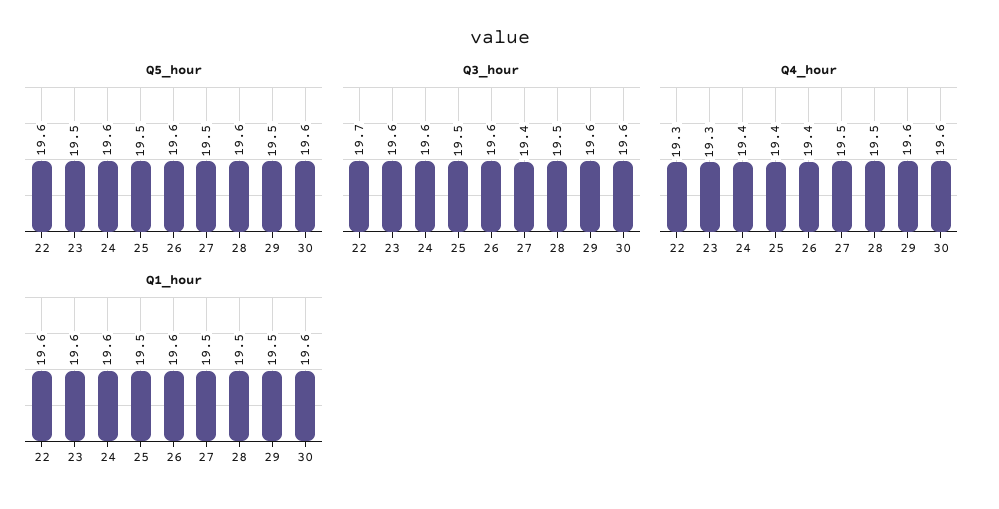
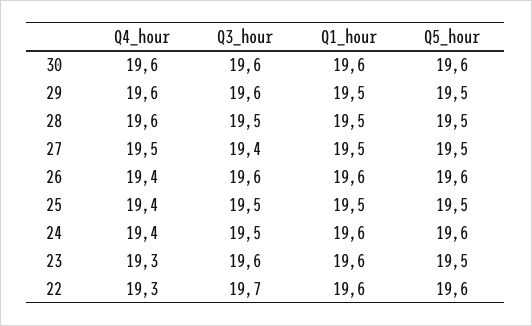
Q5_hour, 28: 19.6 -> 19.5
Q3_hour, 24: 19.6 -> 19.5
Q4_hour, 28: 19.5 -> 19.6

